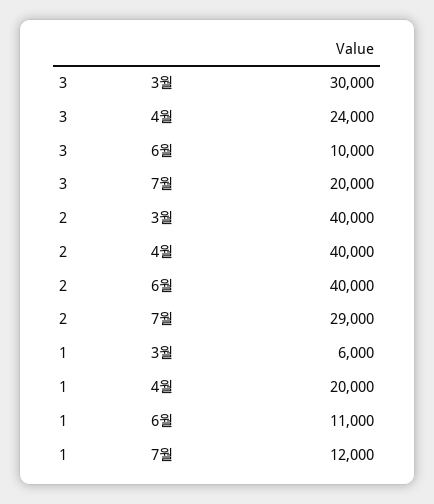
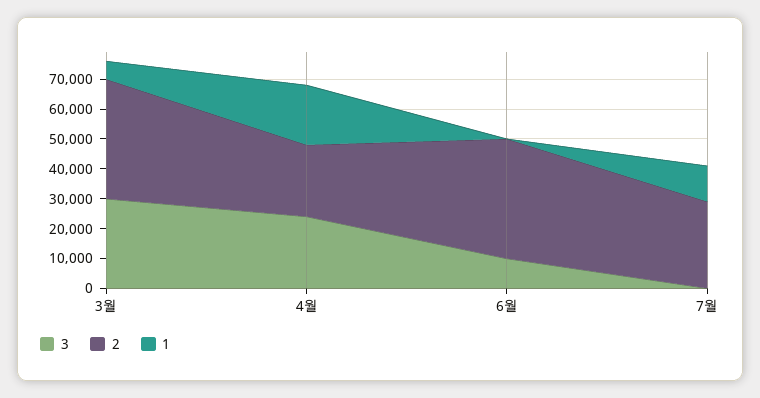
3, 7월: 20000 -> 0
2, 4월: 40000 -> 25000
1, 6월: 11000 -> 0

